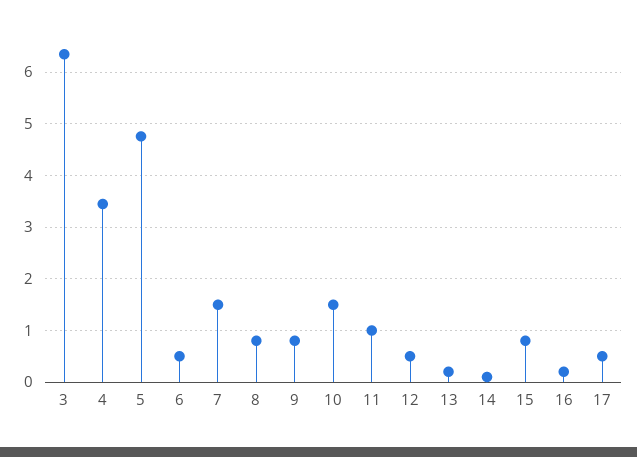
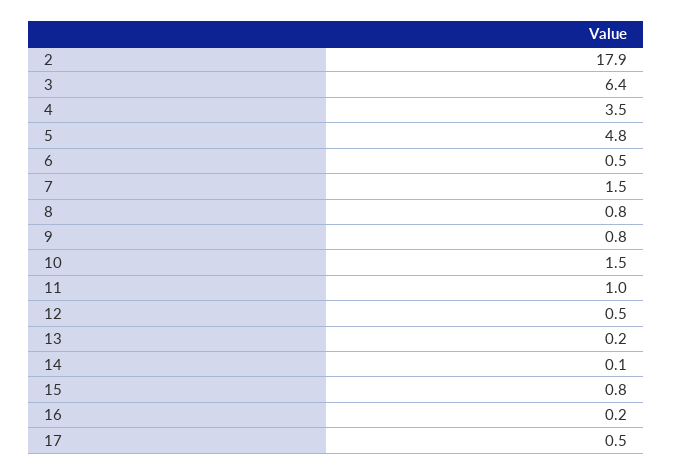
2: none -> 17.9

